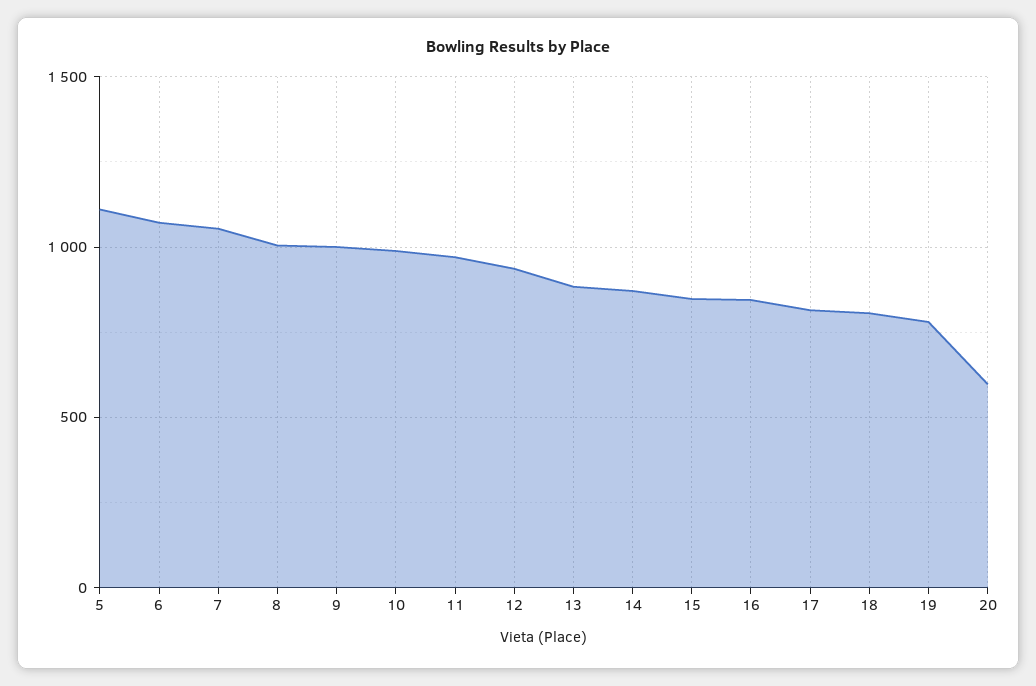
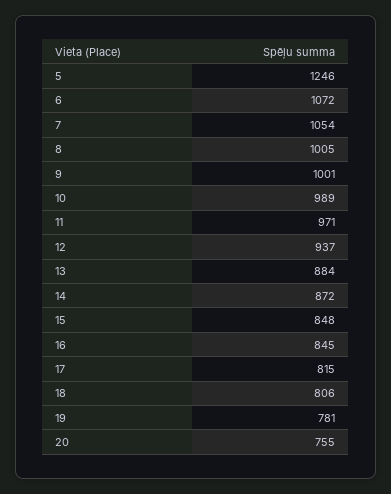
5: 1100 -> 1246
20: 600 -> 755

